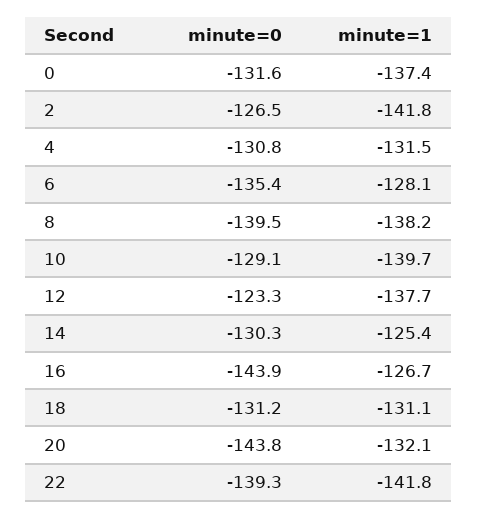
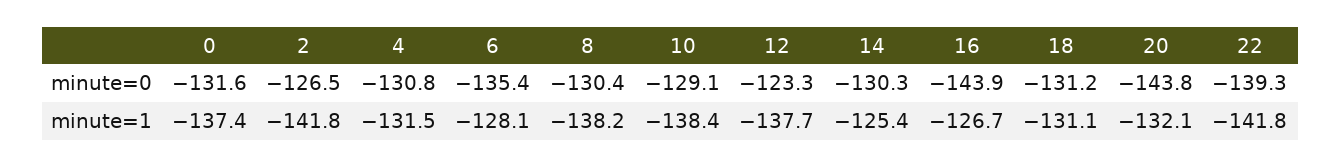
minute=0, 8: -139.5 -> -130.4
minute=1, 10: -139.7 -> -138.4

